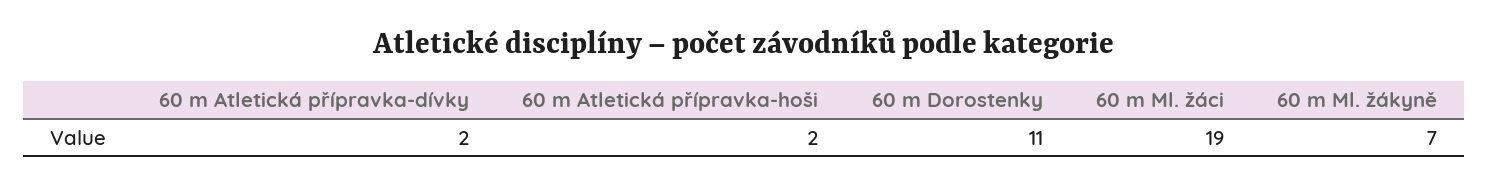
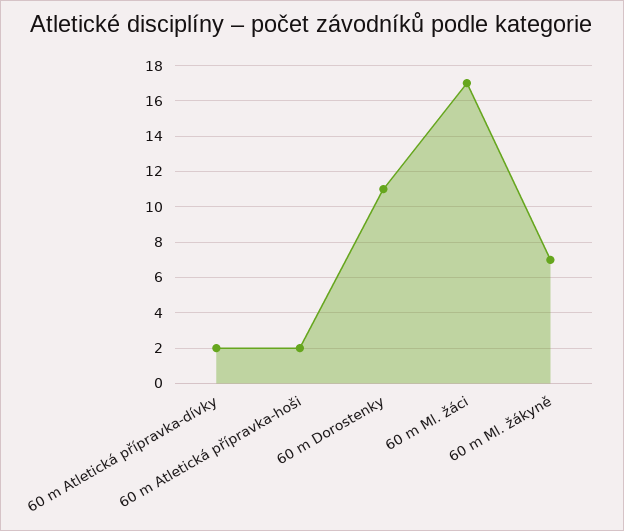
60 m Ml. žáci: 19 -> 17

